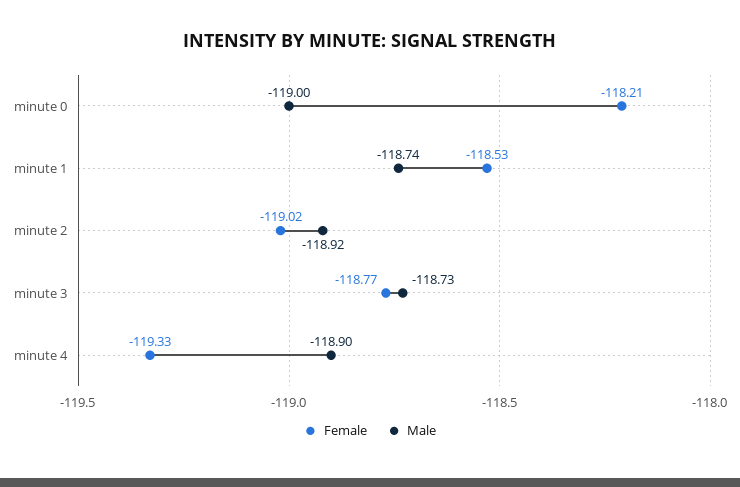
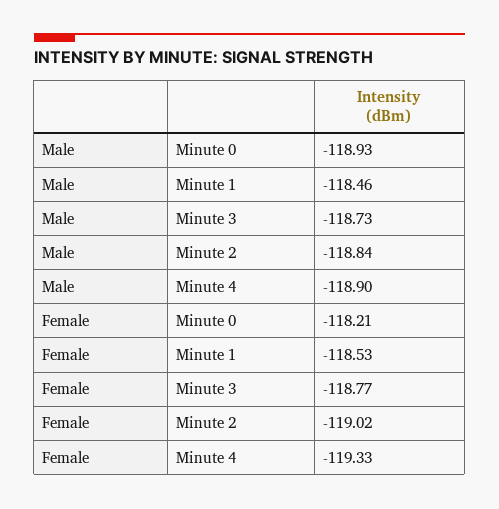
Male, minute 0: -119 -> -118.93
Male, minute 1: -118.74 -> -118.46
Male, minute 2: -118.92 -> -118.84

